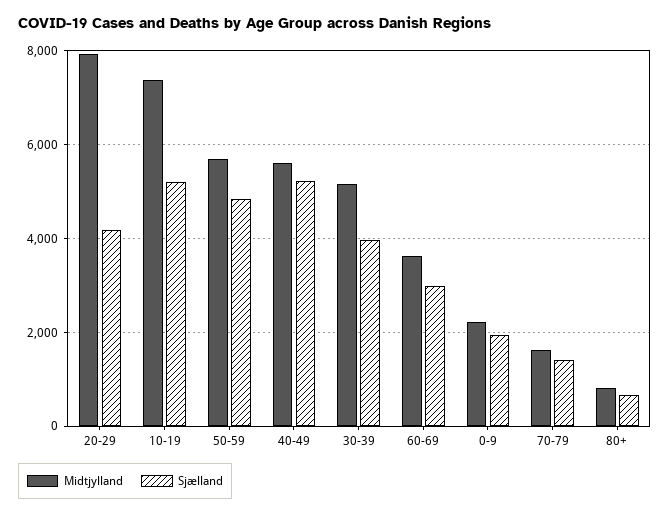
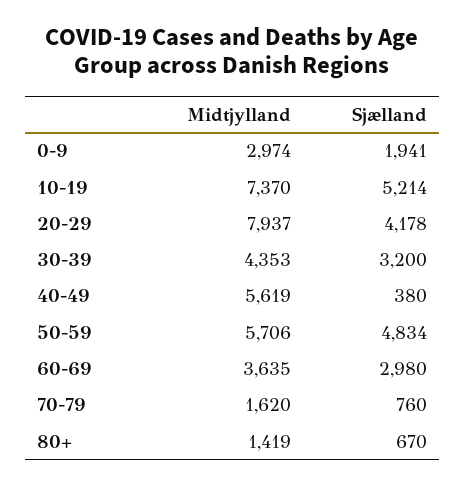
Sjælland, 40-49: 5200 -> 380
Midtjylland, 30-39: 5200 -> 4353
Sjælland, 30-39: 4000 -> 3200
Midtjylland, 0-9: 2200 -> 2974
Sjælland, 70-79: 1400 -> 760
Midtjylland, 80+: 800 -> 1419

